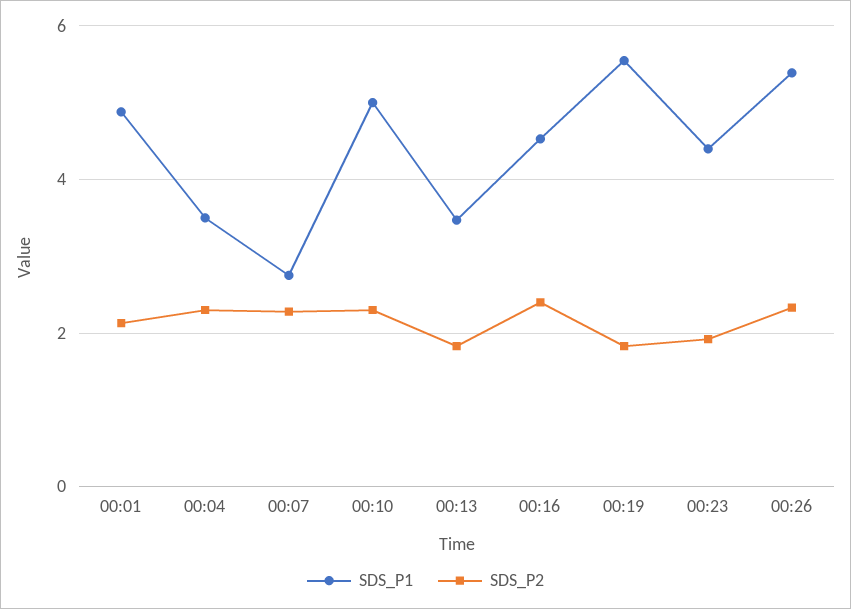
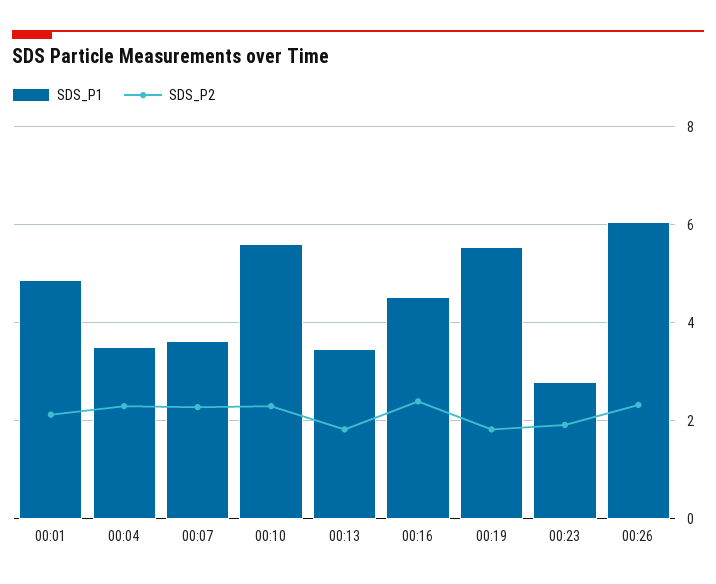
SDS_P1, 00:07: 2.8 -> 3.6
SDS_P1, 00:10: 5 -> 5.6
SDS_P1, 00:23: 4.4 -> 2.8
SDS_P1, 00:26: 5.4 -> 6

